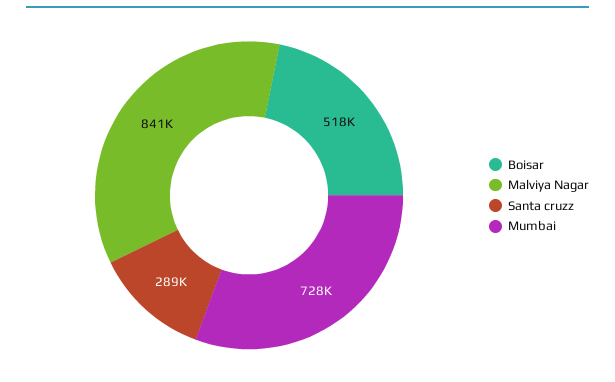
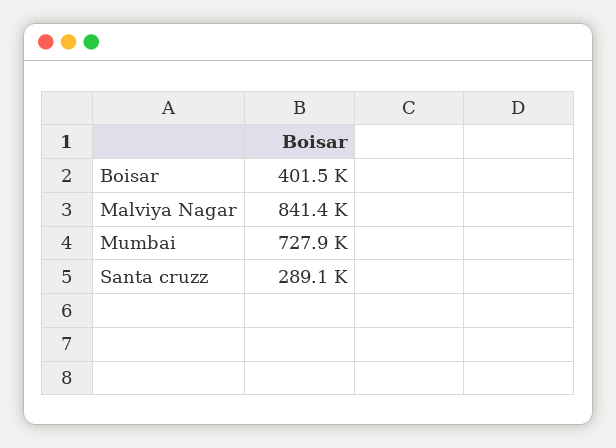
Boisar: 518000 -> 401500

